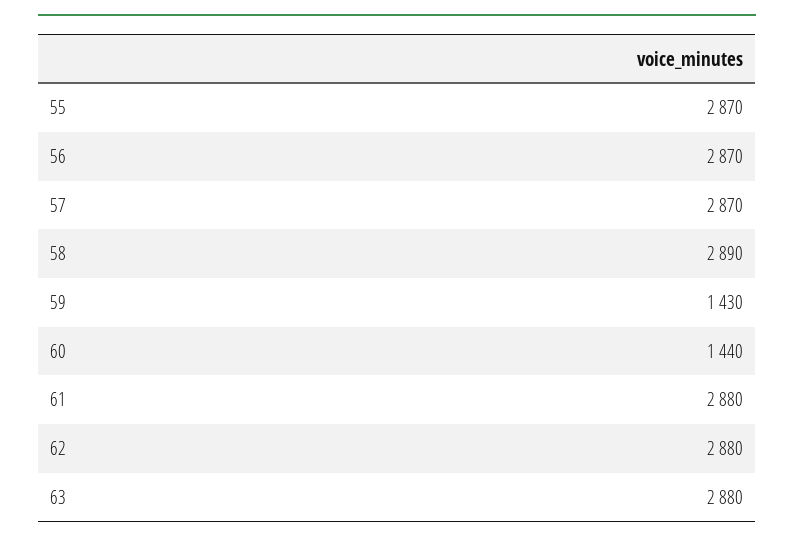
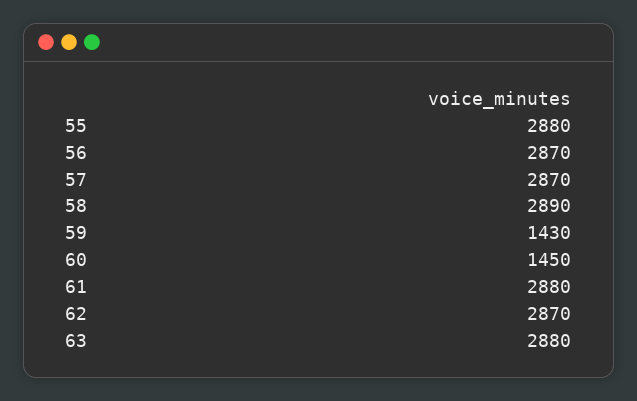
55: 2870 -> 2880
60: 1440 -> 1450
62: 2880 -> 2870

